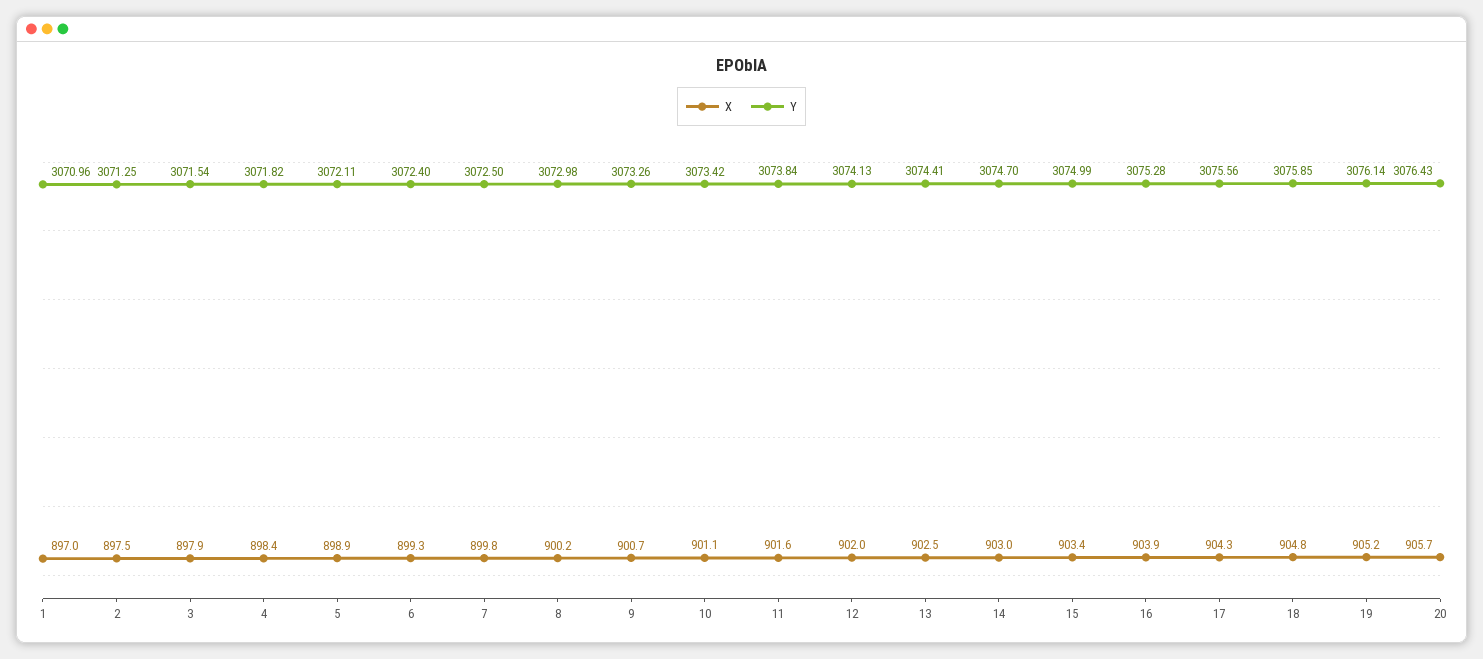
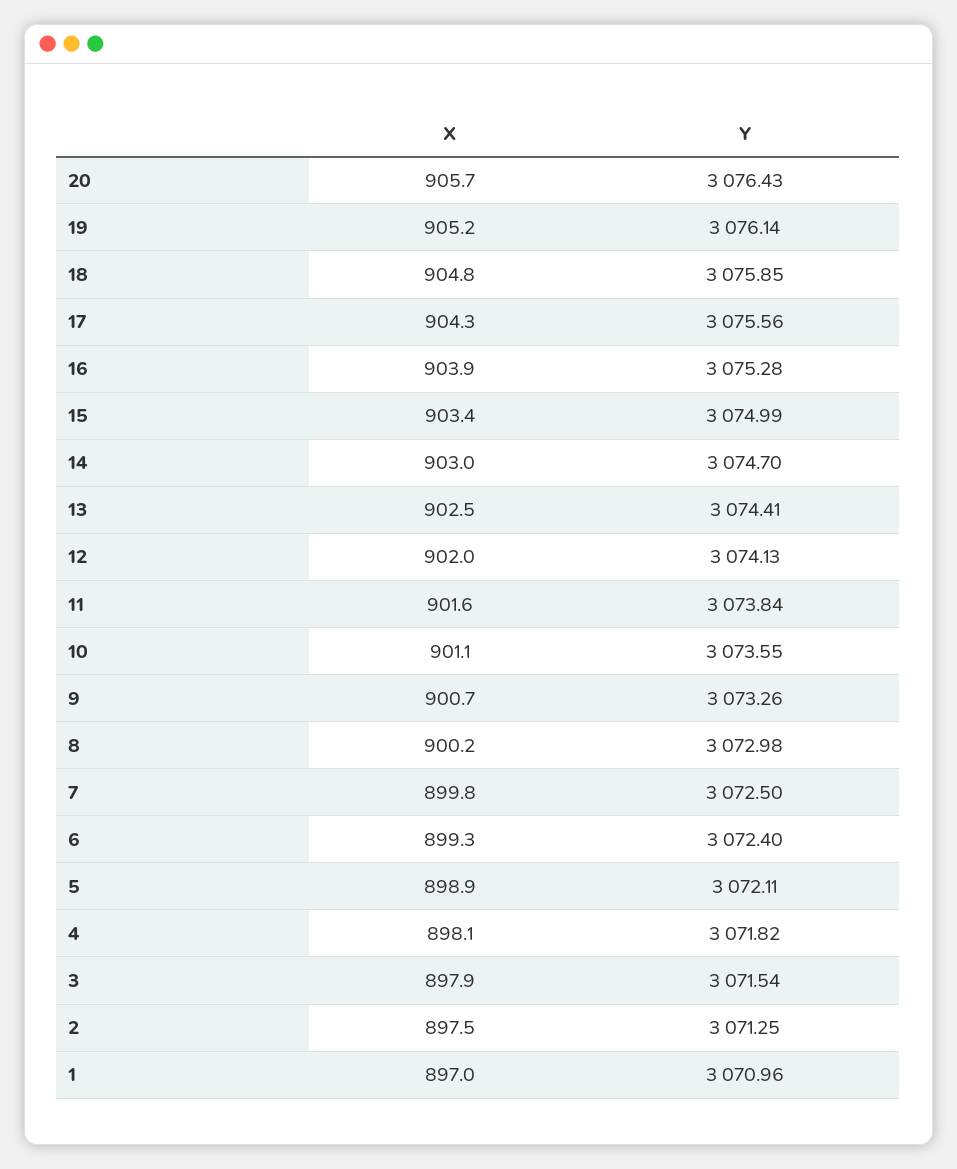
X, 4: 898.4 -> 898.1
Y, 10: 3073.42 -> 3073.55

